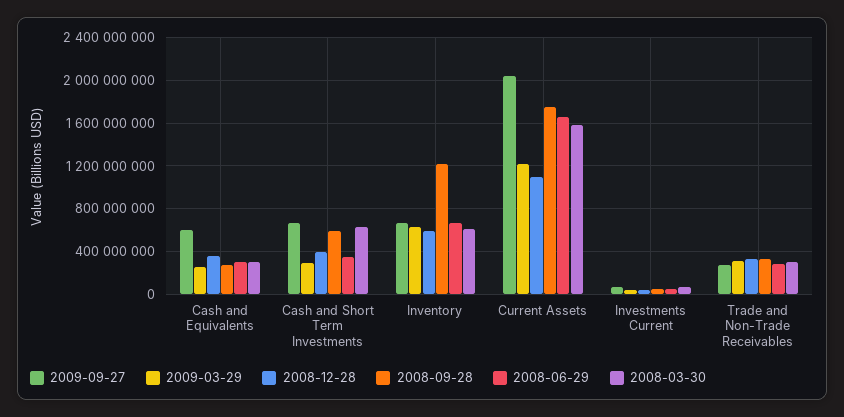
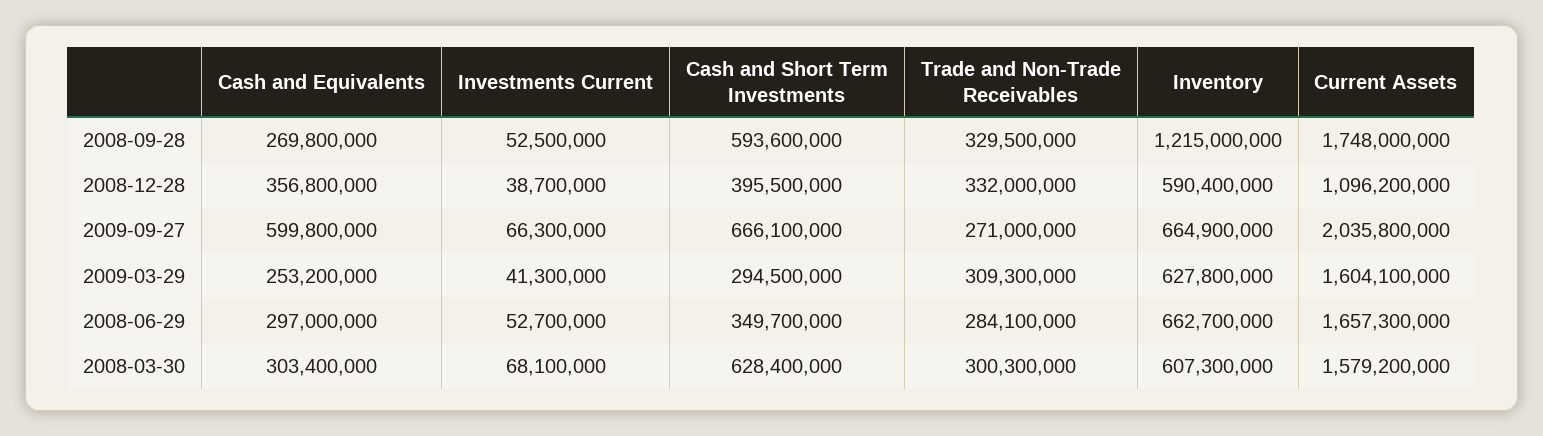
2009-03-29, Current Assets: 1200000000 -> 1604100000

